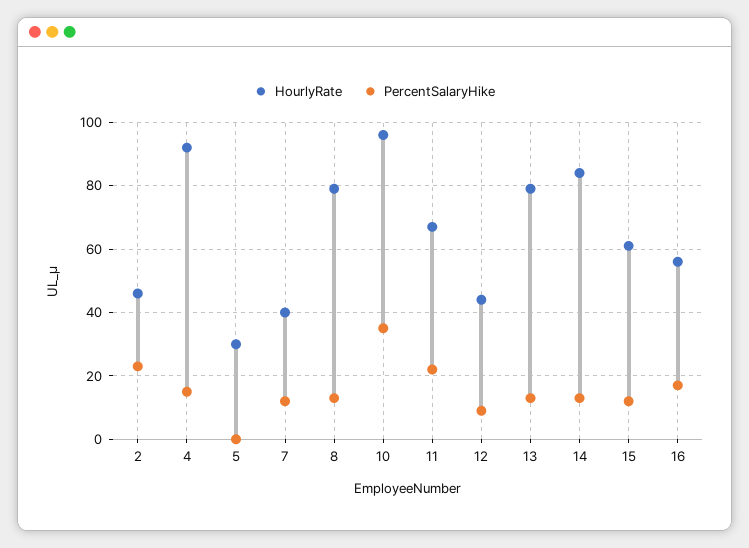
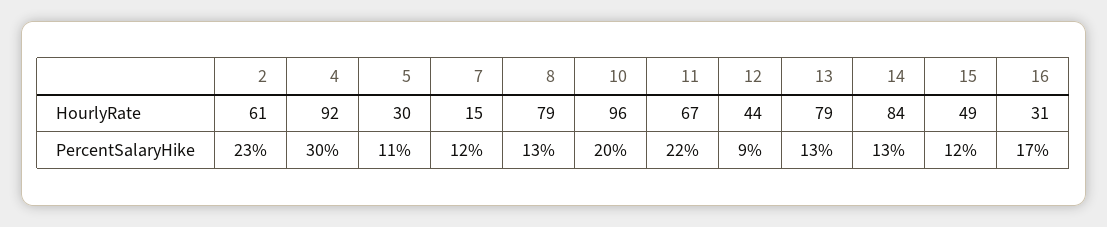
HourlyRate, 2: 45 -> 61
PercentSalaryHike, 4: 15 -> 30
PercentSalaryHike, 5: 0 -> 11
HourlyRate, 7: 40 -> 15
PercentSalaryHike, 10: 35 -> 20
HourlyRate, 15: 60 -> 49
HourlyRate, 16: 55 -> 31

